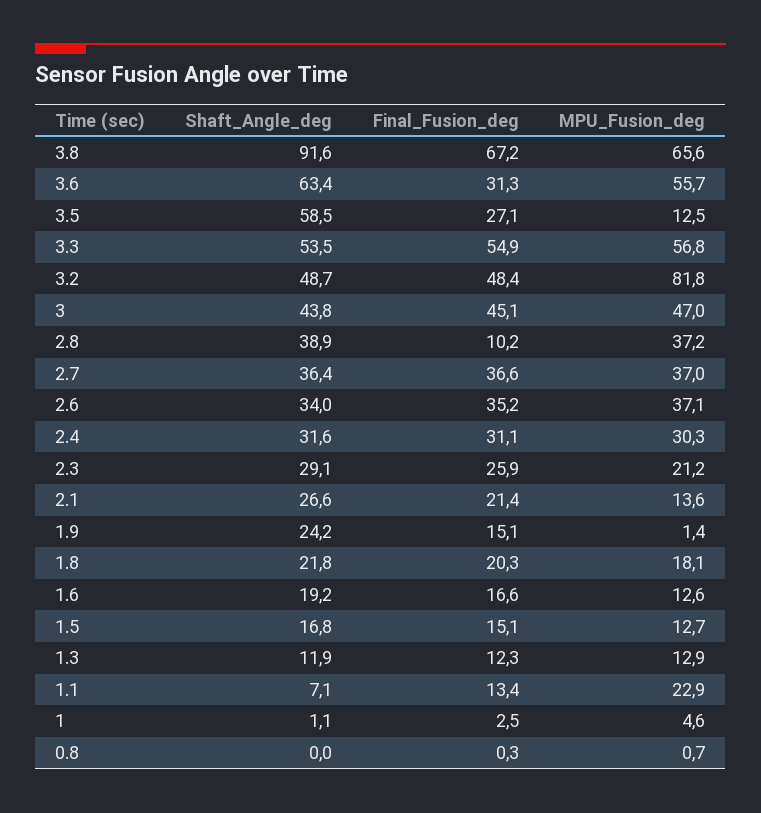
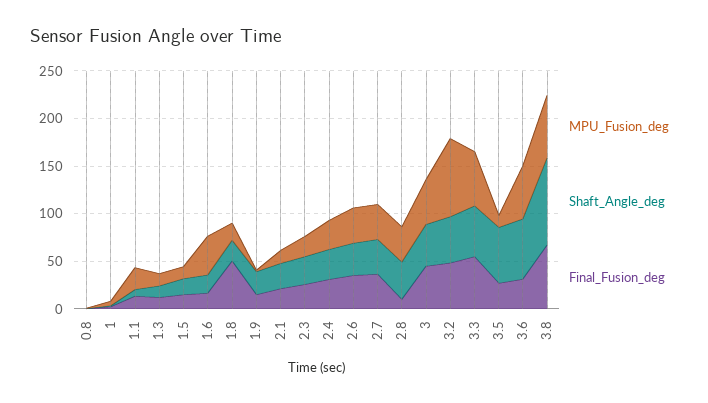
Final_Fusion_deg, 1.8: 20.3 -> 50
MPU_Fusion_deg, 1.6: 12.6 -> 40

